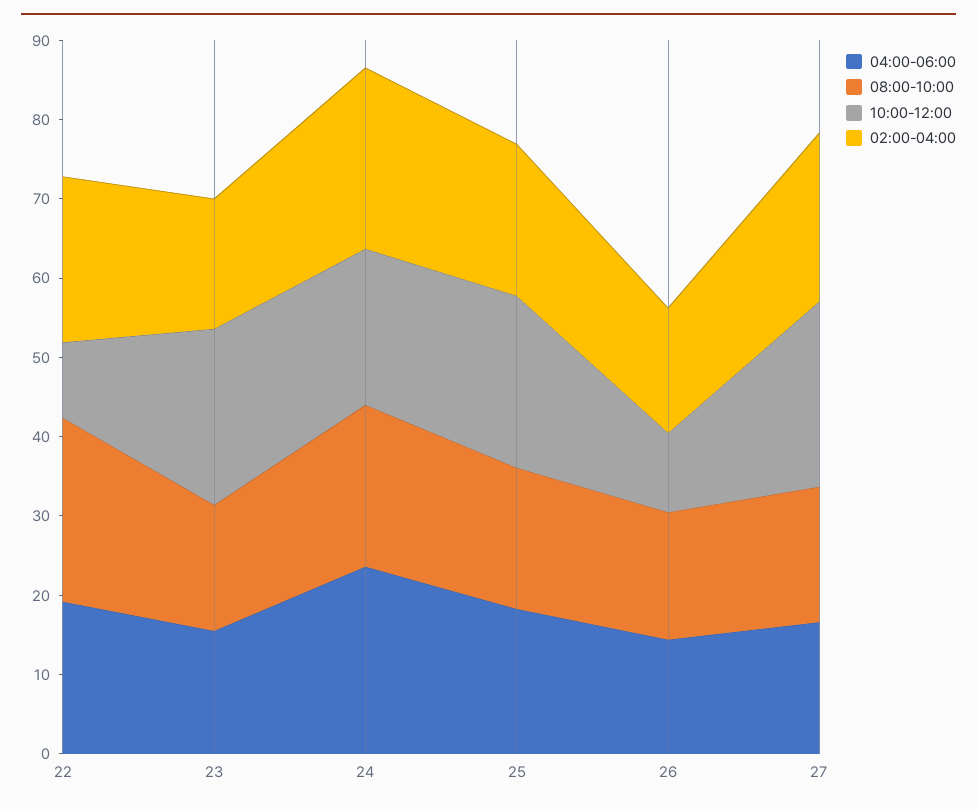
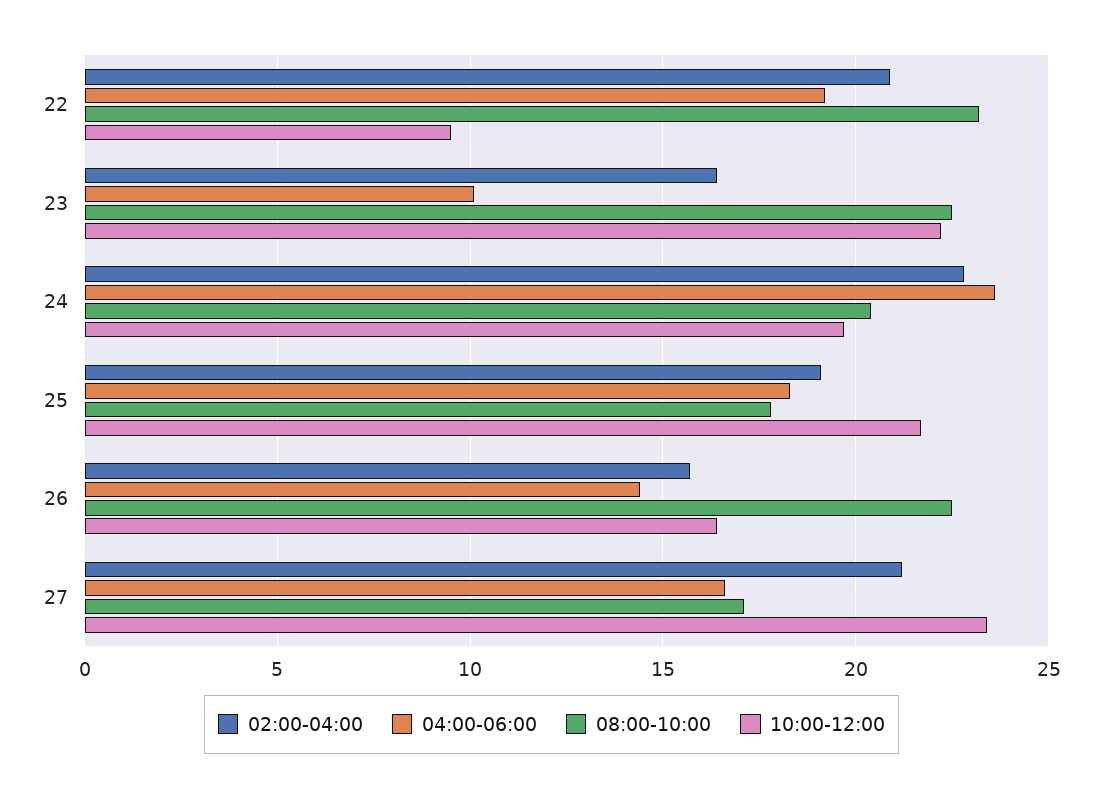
04:00-06:00, 23: 16 -> 10
08:00-10:00, 23: 16 -> 22.5
08:00-10:00, 26: 16 -> 22.5
10:00-12:00, 26: 10 -> 16.5

